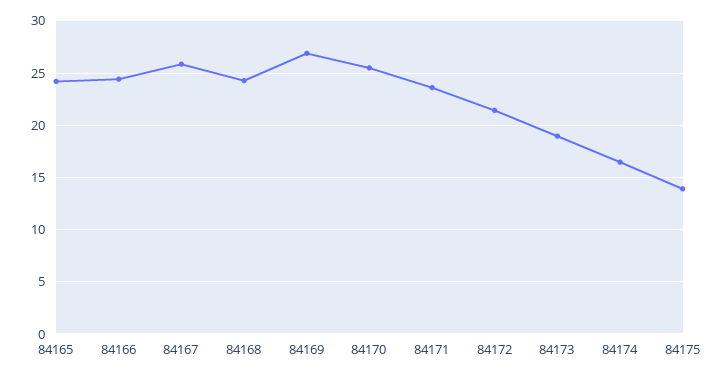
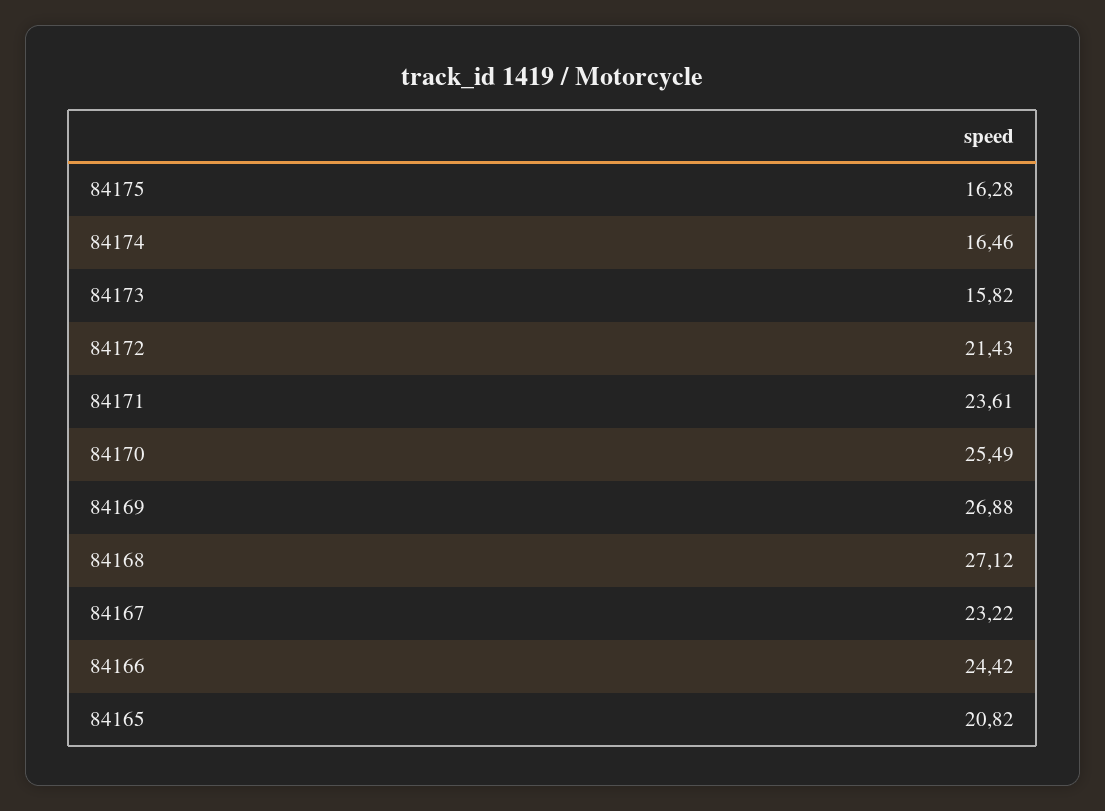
84165: 24 -> 20.82
84167: 26 -> 23.22
84168: 24 -> 27.12
84173: 19 -> 15.82
84175: 14 -> 16.28

